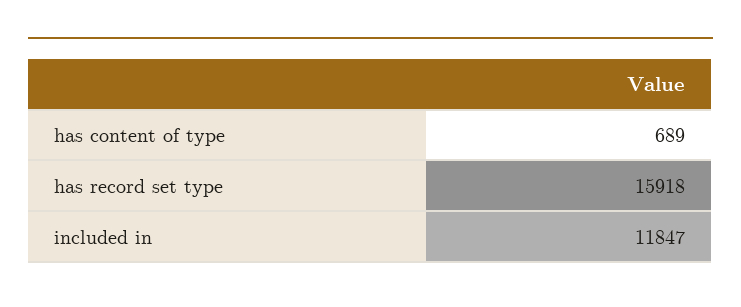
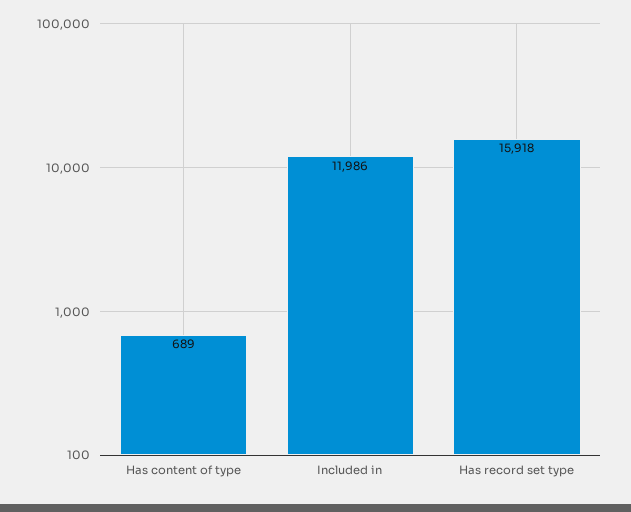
included in: 11847 -> 11986

